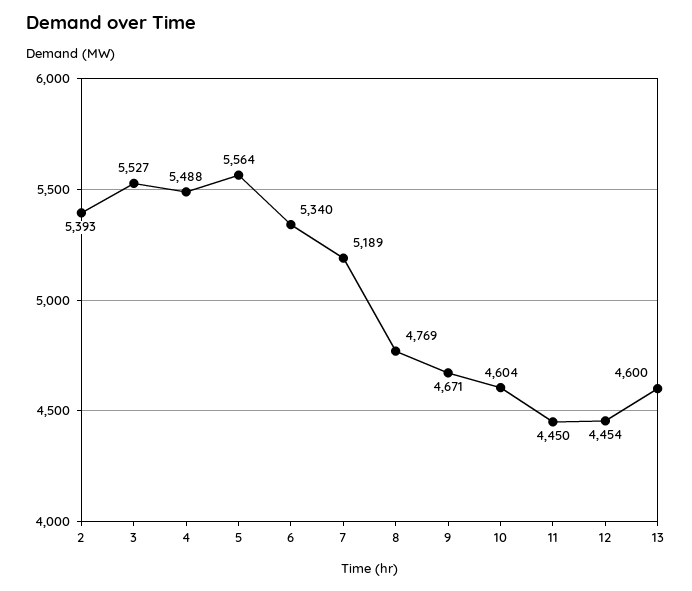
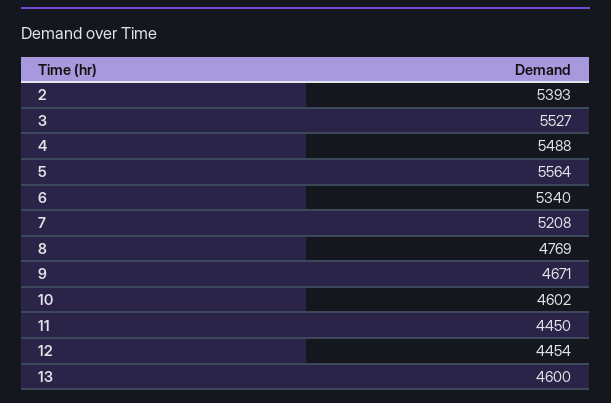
7: 5189 -> 5208
10: 4604 -> 4602

